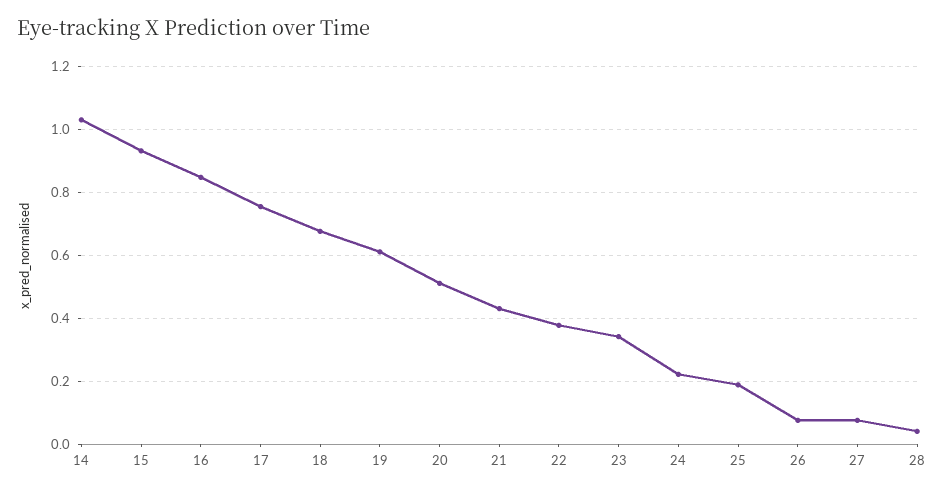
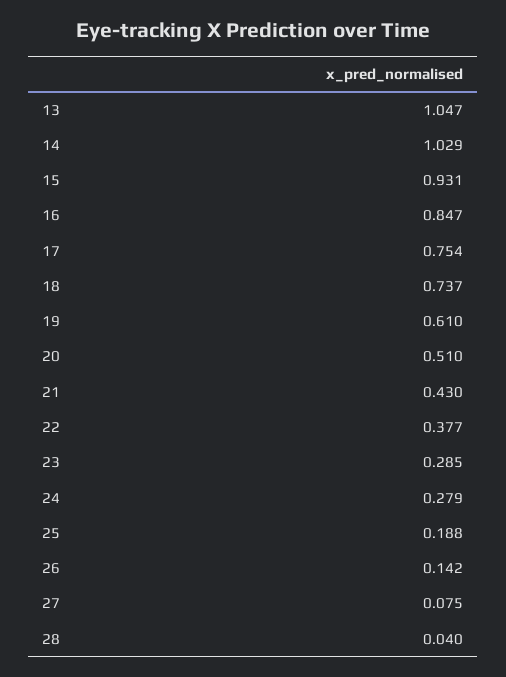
18: 0.68 -> 0.737
23: 0.34 -> 0.285
24: 0.22 -> 0.279
26: 0.08 -> 0.142
13: none -> 1.047

